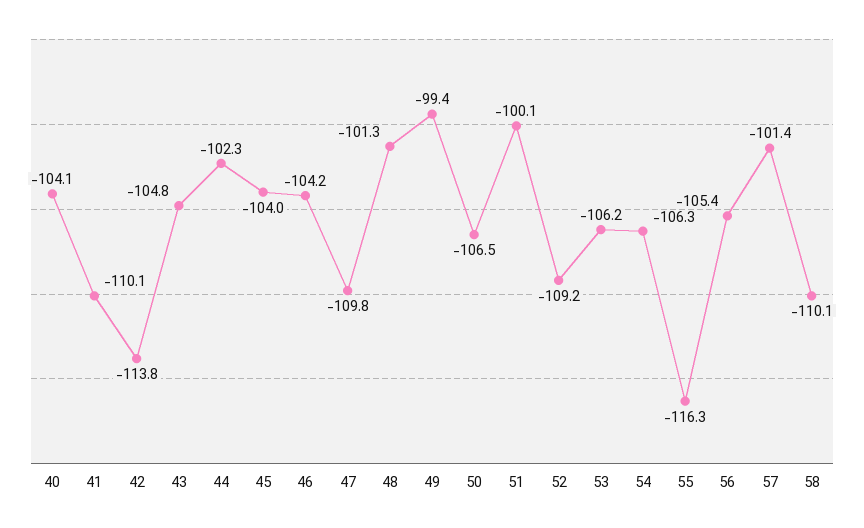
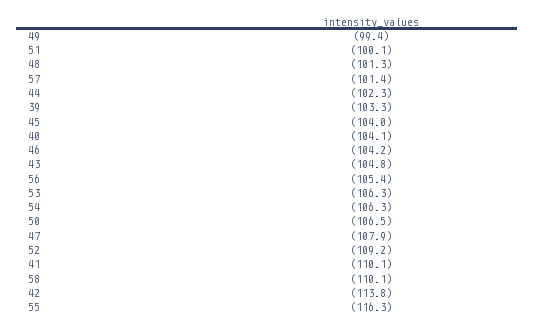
47: -109.8 -> -107.9
53: -106.2 -> -106.3
39: none -> -103.3

